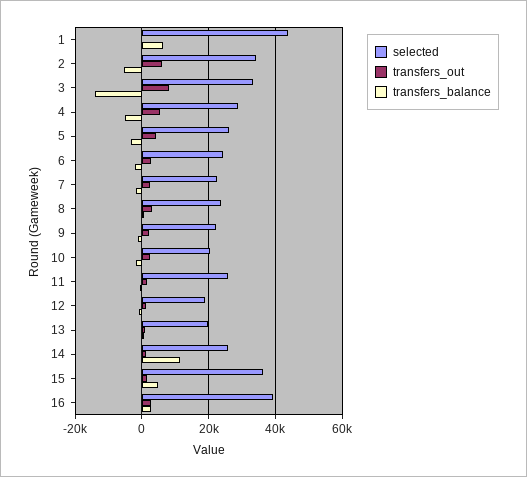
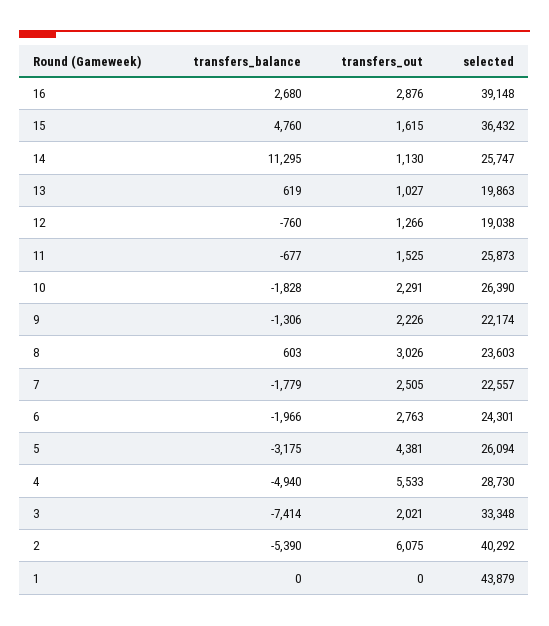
transfers_balance, 1: 6000 -> 0
selected, 2: 34000 -> 40292
transfers_out, 3: 8000 -> 2021
transfers_balance, 3: -14000 -> -7414
selected, 10: 20000 -> 26390

